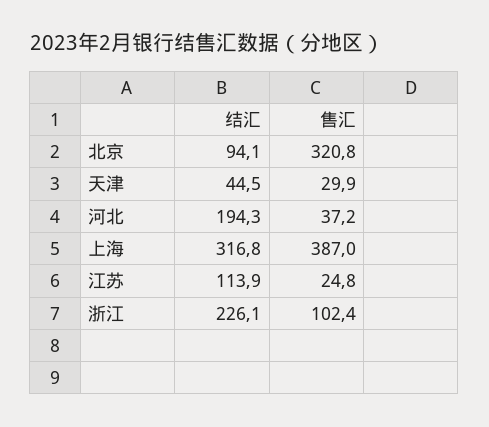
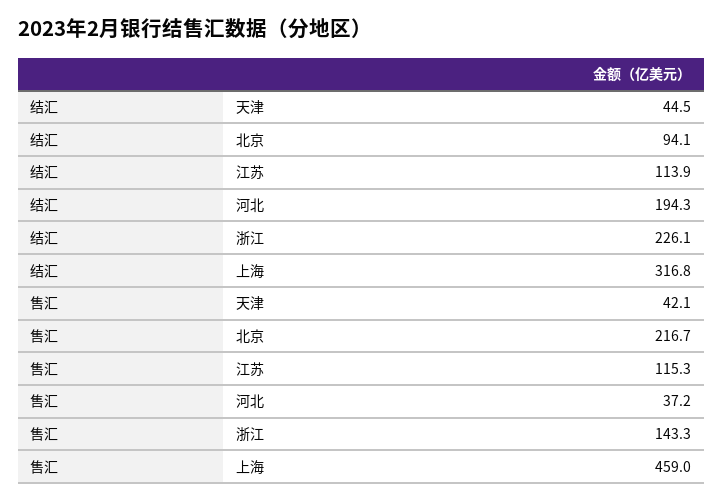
售汇, 北京: 320.8 -> 216.7
售汇, 天津: 29.9 -> 42.1
售汇, 上海: 387 -> 459
售汇, 江苏: 24.8 -> 115.3
售汇, 浙江: 102.4 -> 143.3

